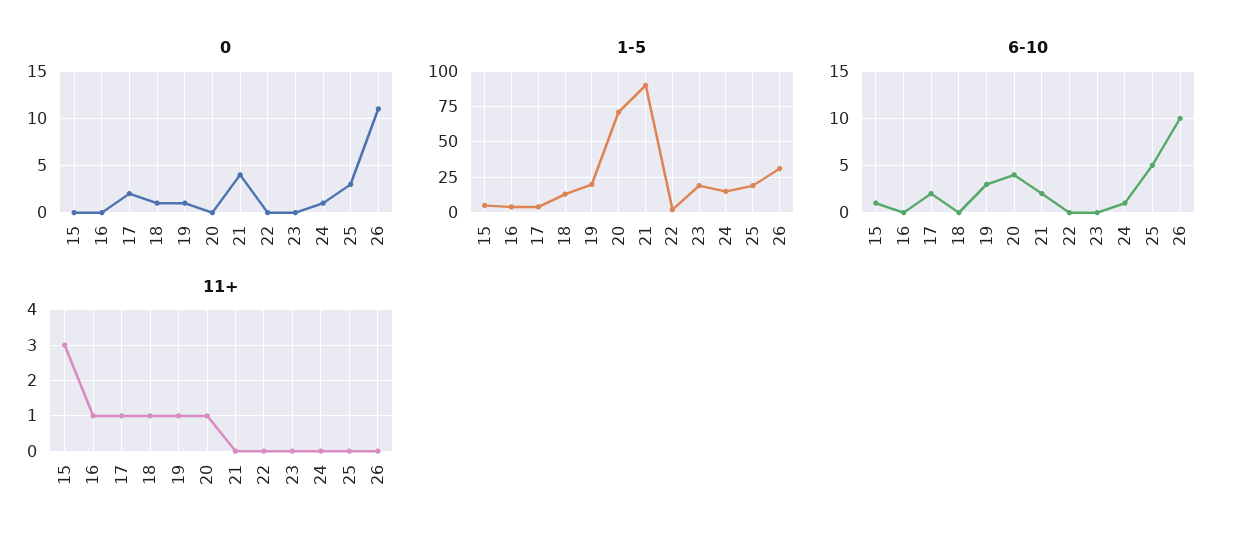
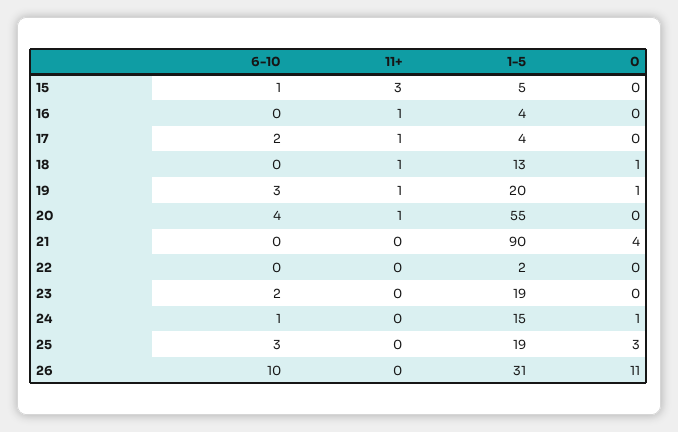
0, 17: 2 -> 0
1-5, 20: 70 -> 55
6-10, 21: 2 -> 0
6-10, 23: 0 -> 2
6-10, 25: 5 -> 3

